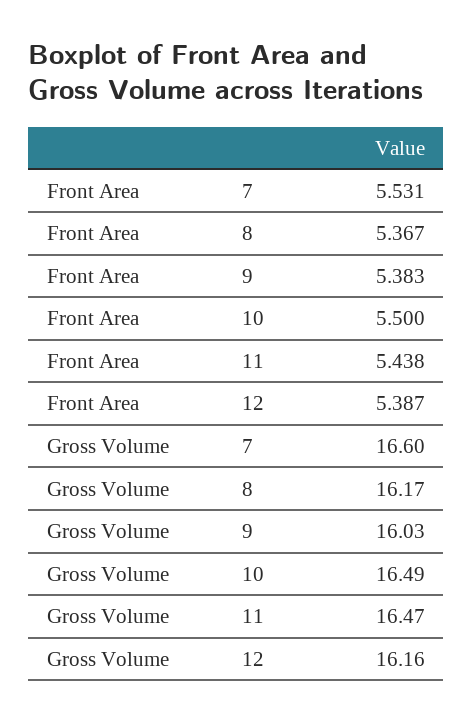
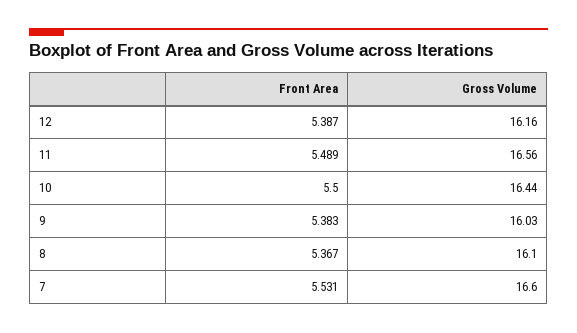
Front Area, 11: 5.438 -> 5.489
Gross Volume, 8: 16.17 -> 16.1
Gross Volume, 10: 16.49 -> 16.44
Gross Volume, 11: 16.47 -> 16.56

